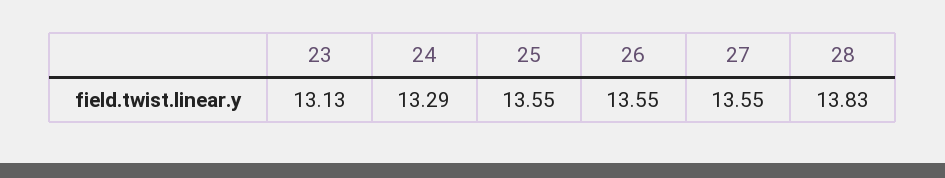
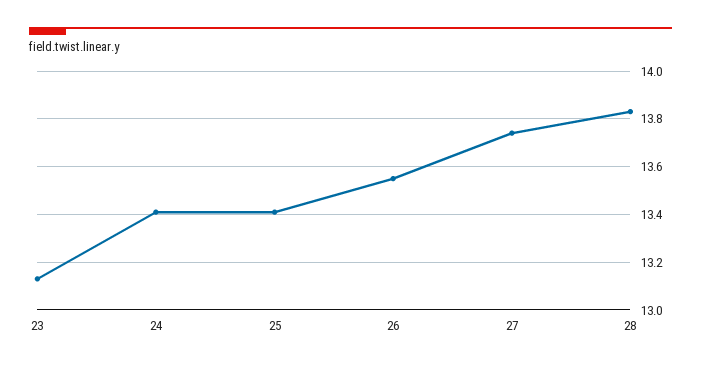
24: 13.29 -> 13.4
25: 13.55 -> 13.4
27: 13.55 -> 13.75

